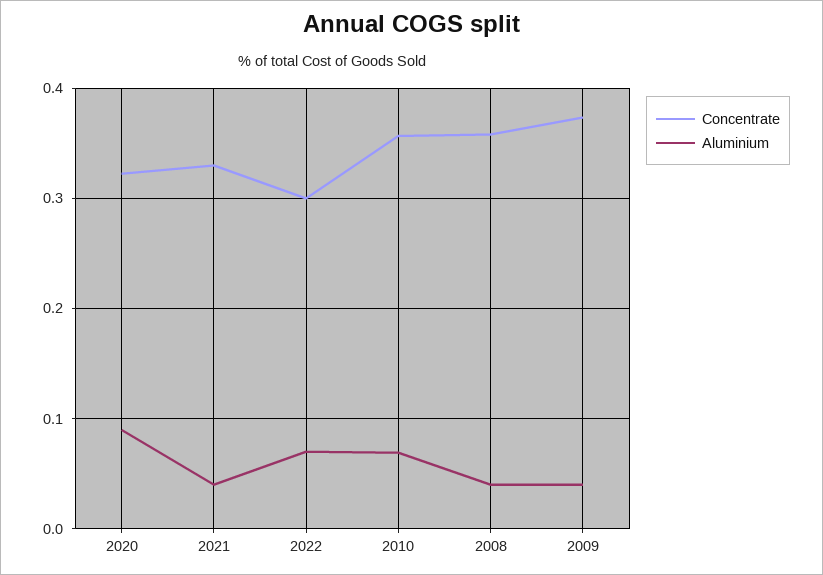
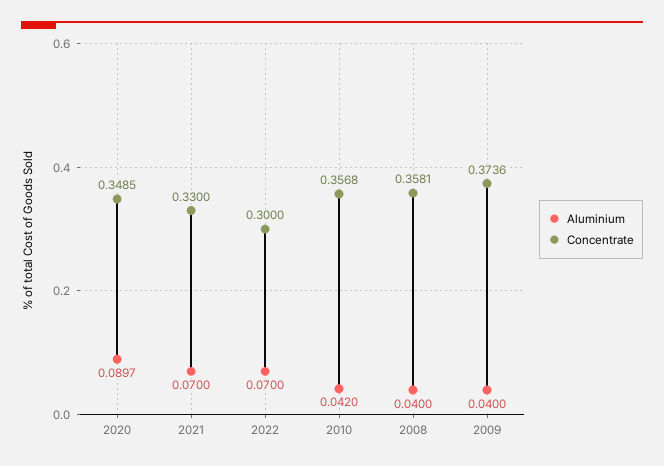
Concentrate, 2020: 0.32 -> 0.3485
Aluminium, 2021: 0.04 -> 0.07
Aluminium, 2010: 0.07 -> 0.042

